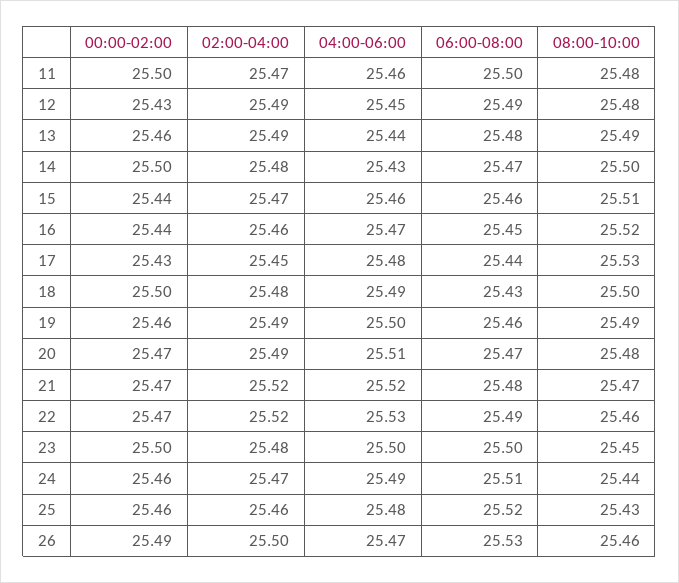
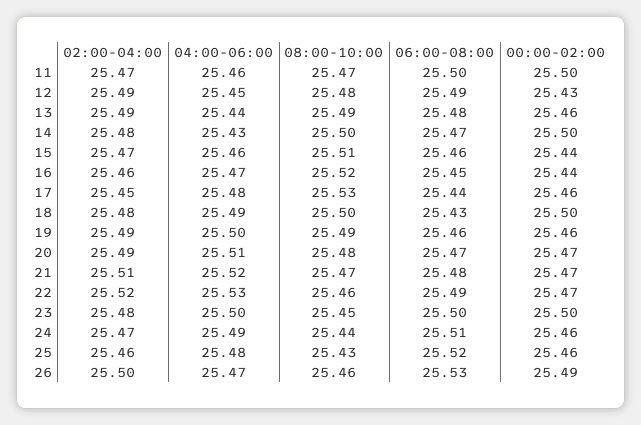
08:00-10:00, 11: 25.48 -> 25.47
00:00-02:00, 17: 25.43 -> 25.46
02:00-04:00, 21: 25.52 -> 25.51

